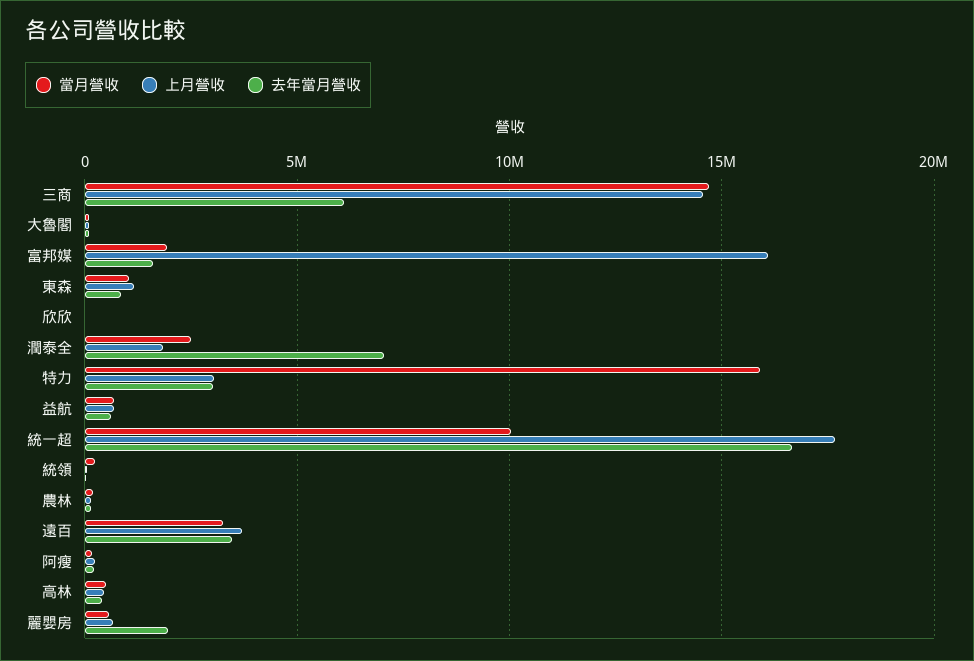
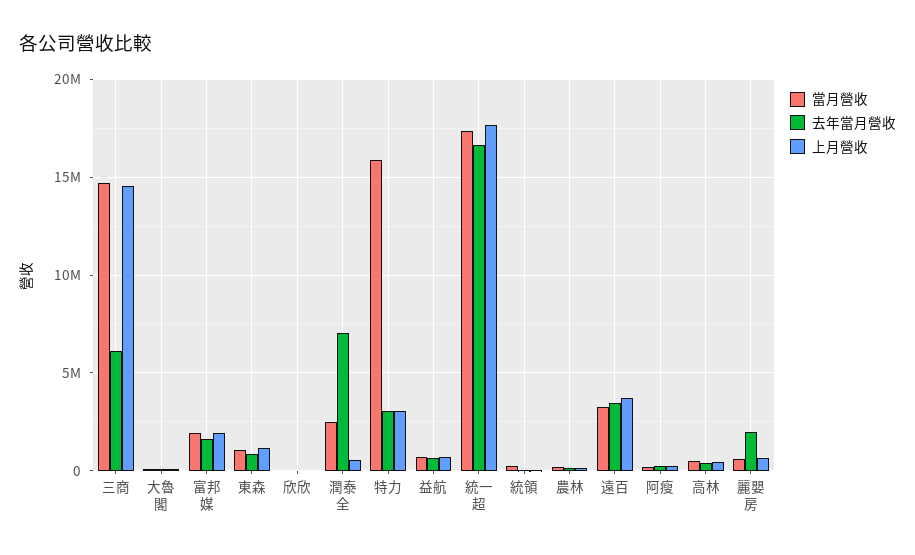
上月營收, 富邦媒: 16000000 -> 2000000
上月營收, 潤泰全: 2000000 -> 500000
當月營收, 統一超: 10000000 -> 17500000

